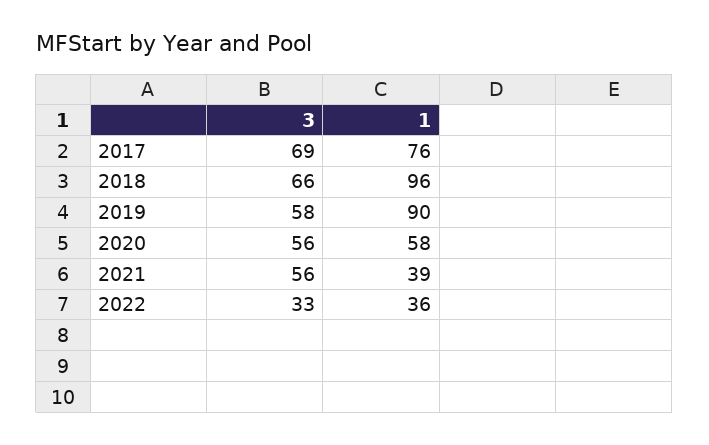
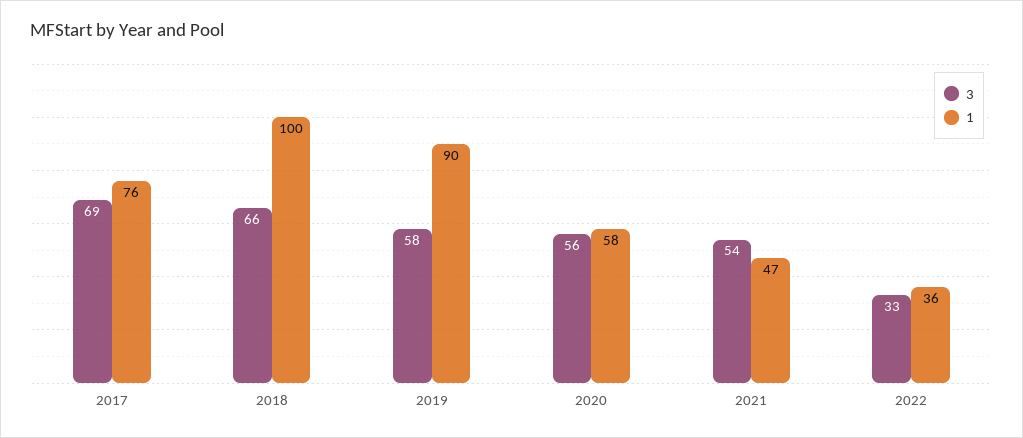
1, 2018: 96 -> 100
3, 2021: 56 -> 54
1, 2021: 39 -> 47

